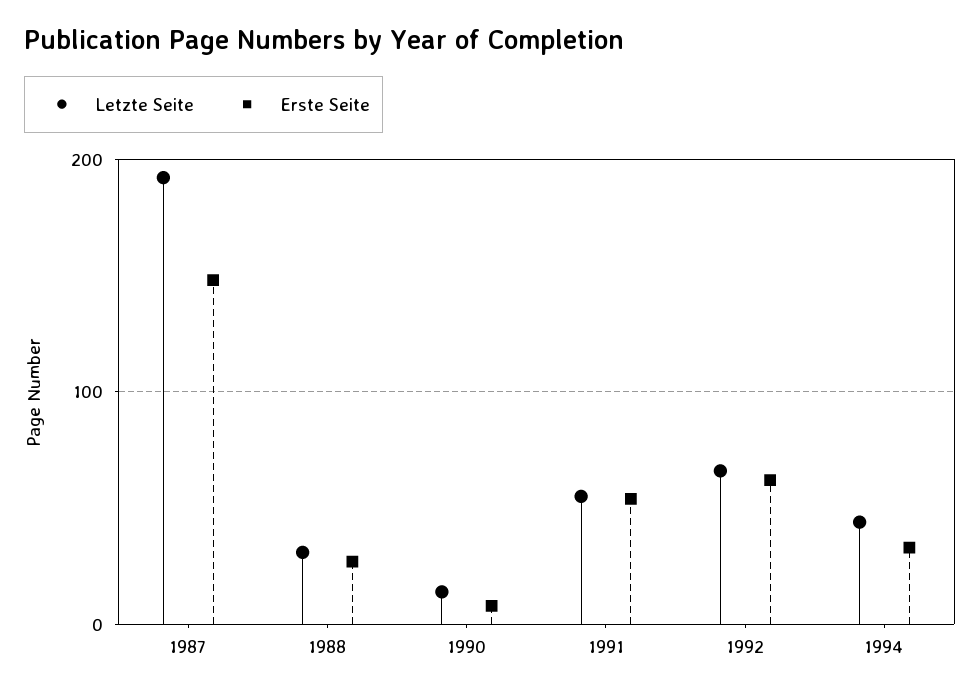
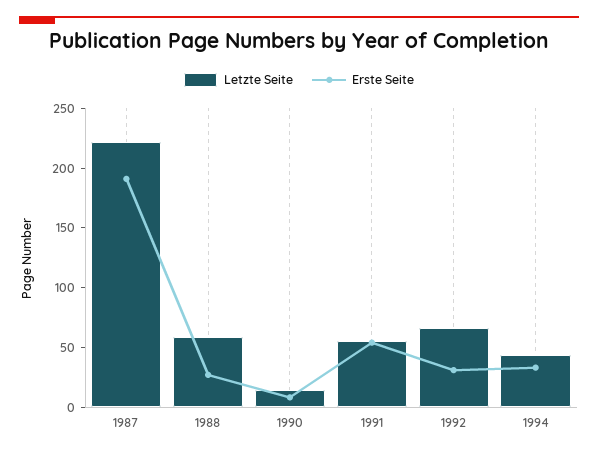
Letzte Seite, 1987: 190 -> 220
Erste Seite, 1987: 150 -> 190
Letzte Seite, 1988: 30 -> 60
Erste Seite, 1992: 60 -> 30

